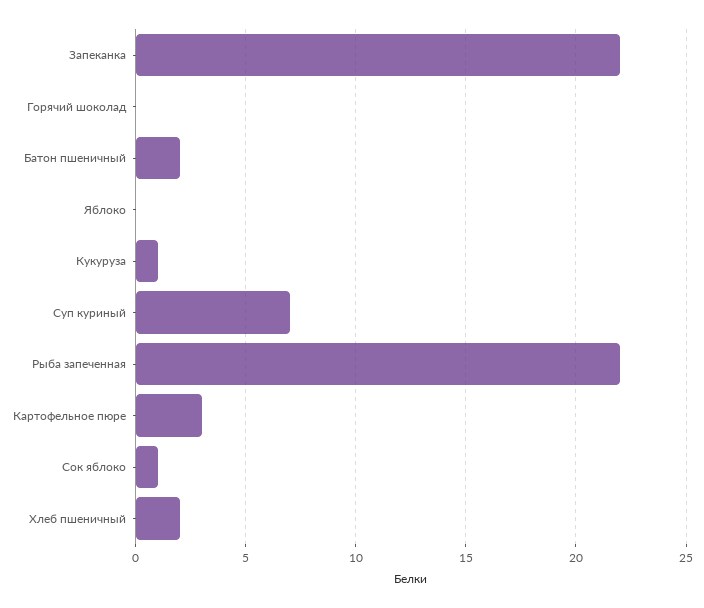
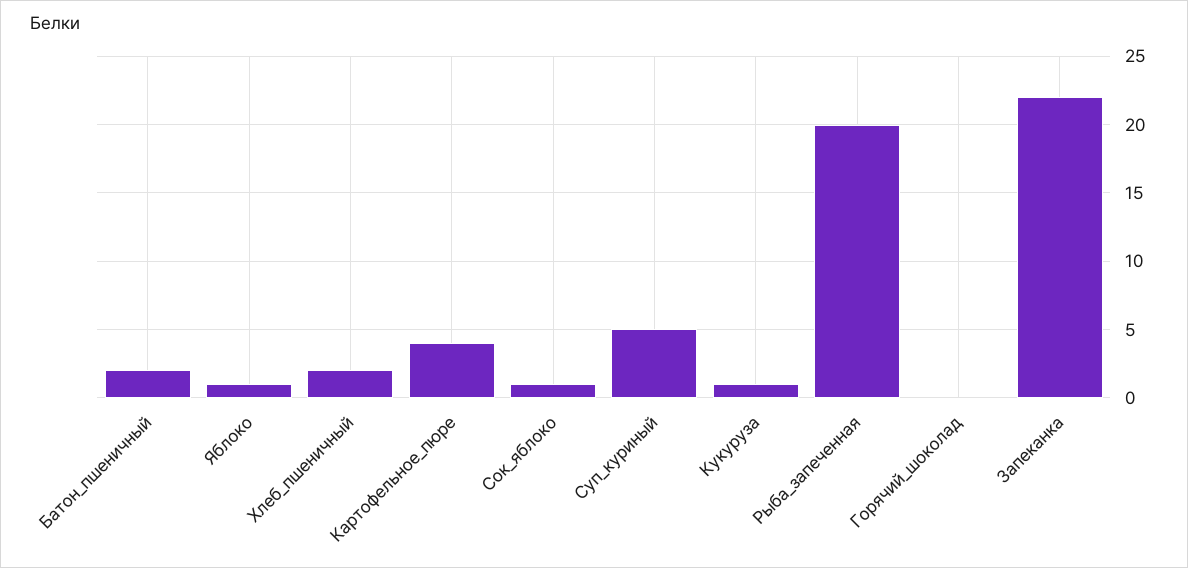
Яблоко: 0 -> 1
Суп куриный: 7 -> 5
Рыба запеченная: 22 -> 20
Картофельное пюре: 3 -> 4

